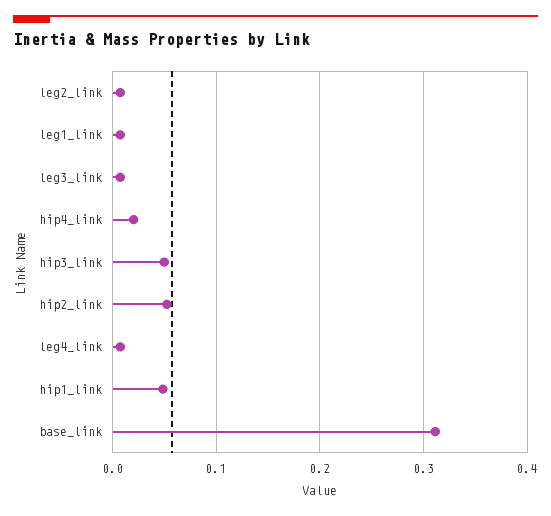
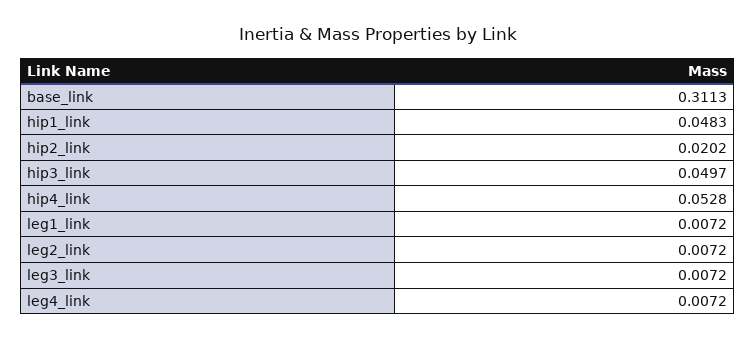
hip4_link: 0.02 -> 0.0528
hip2_link: 0.05 -> 0.0202

